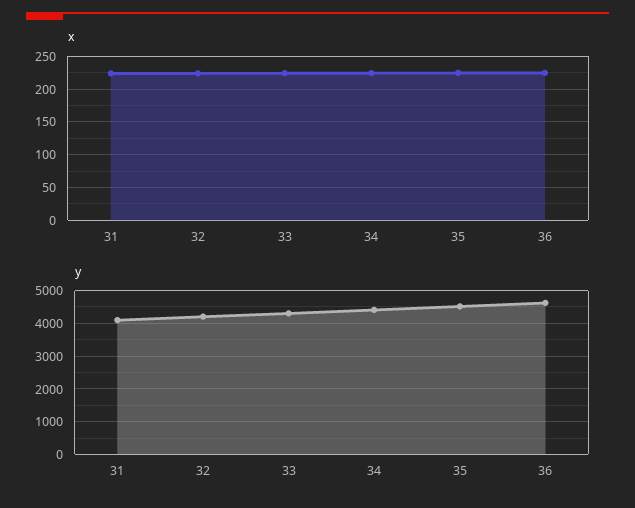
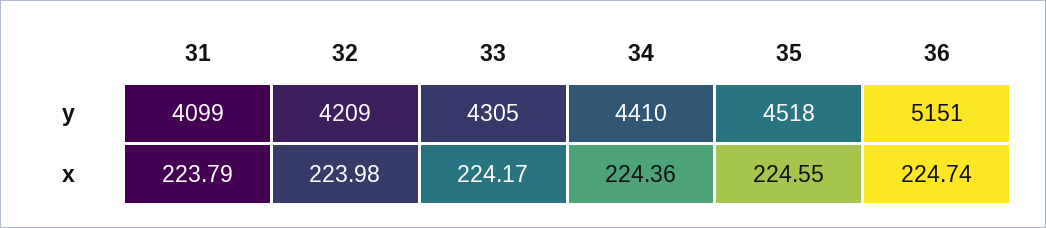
y, 36: 4600 -> 5151

